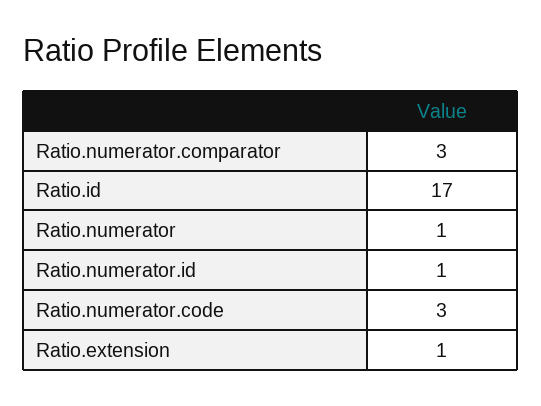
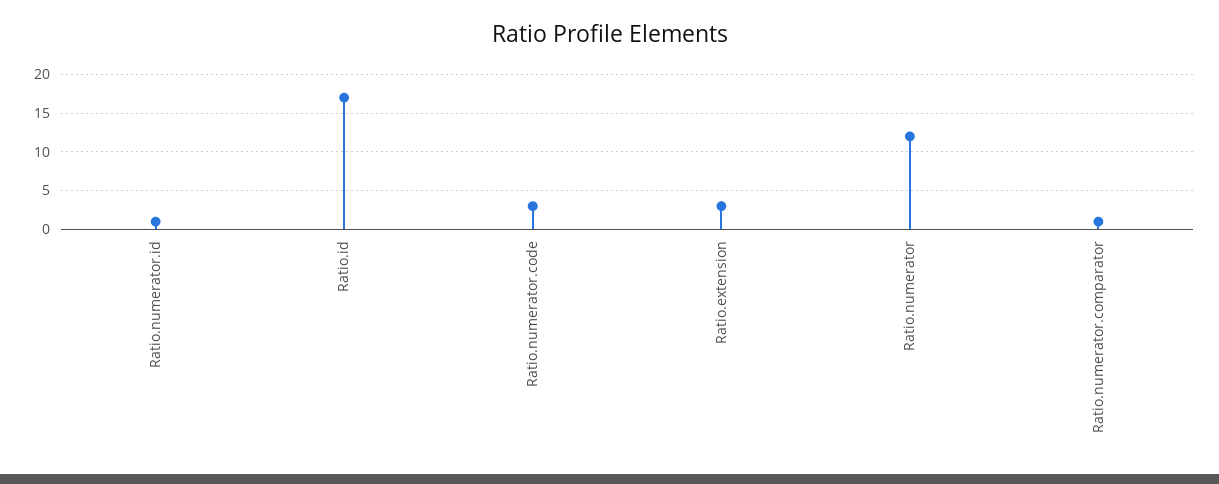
Ratio.numerator.comparator: 3 -> 1
Ratio.numerator: 1 -> 12
Ratio.extension: 1 -> 3

